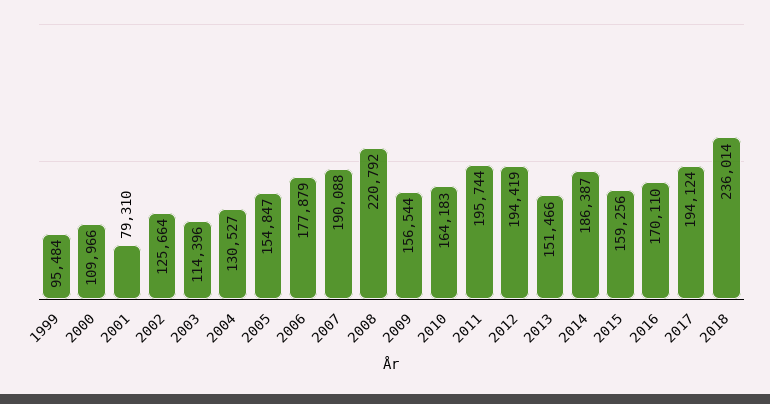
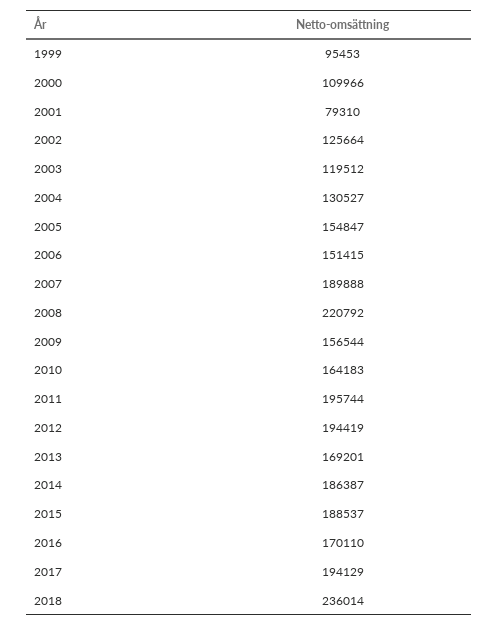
1999: 95484 -> 95453
2003: 114396 -> 119512
2006: 177879 -> 151415
2007: 190088 -> 189888
2013: 151466 -> 169201
2015: 159256 -> 188537
2017: 194124 -> 194129

